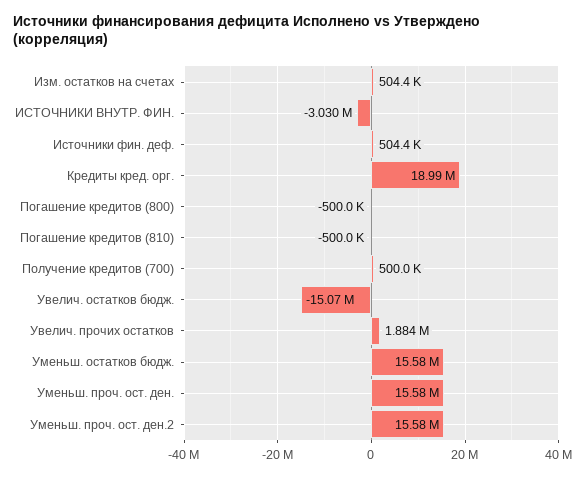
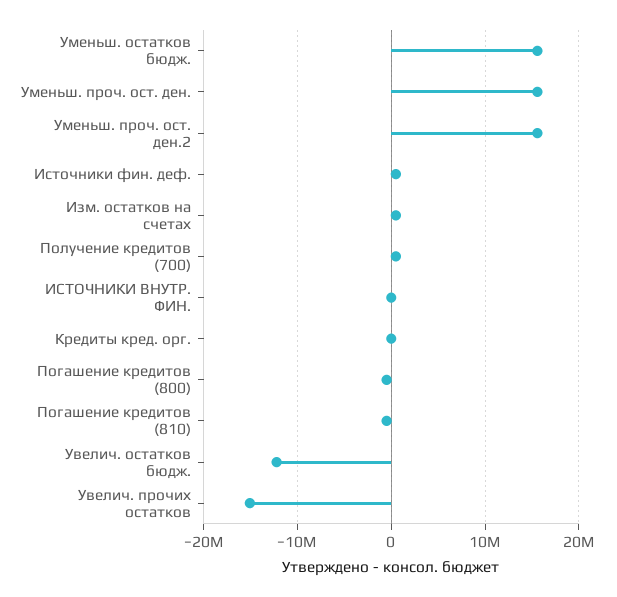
ИСТОЧНИКИ ВНУТР. ФИН.: -3030000 -> 0
Кредиты кред. орг.: 18990000 -> 0
Увелич. остатков бюдж.: -15070000 -> -12000000
Увелич. прочих остатков: 1884000 -> -15000000

